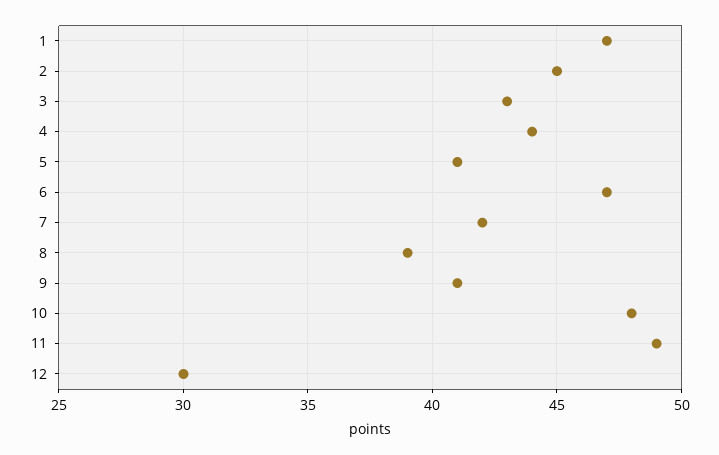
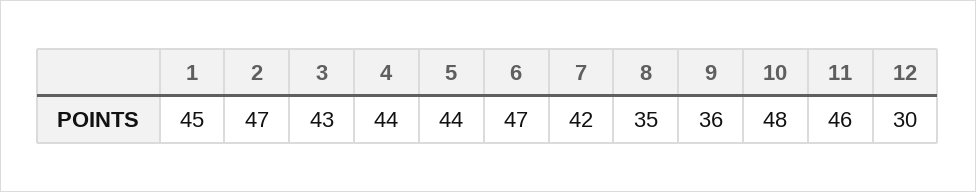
1: 47 -> 45
2: 45 -> 47
5: 41 -> 44
8: 39 -> 35
9: 41 -> 36
11: 49 -> 46

